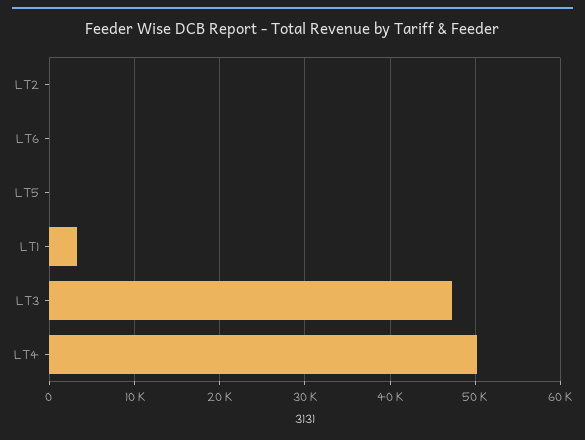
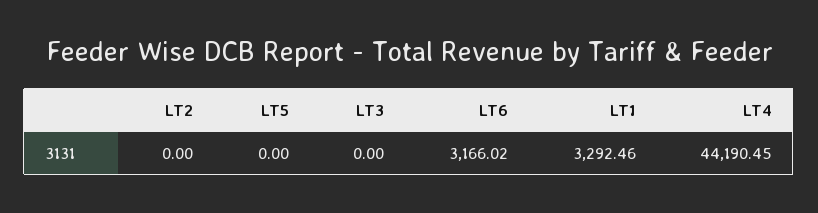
LT6: 0 -> 3166.02
LT3: 47000 -> 0
LT4: 50000 -> 44190.45

